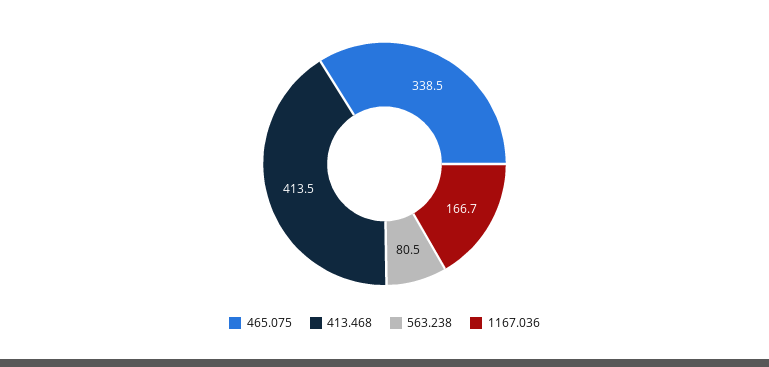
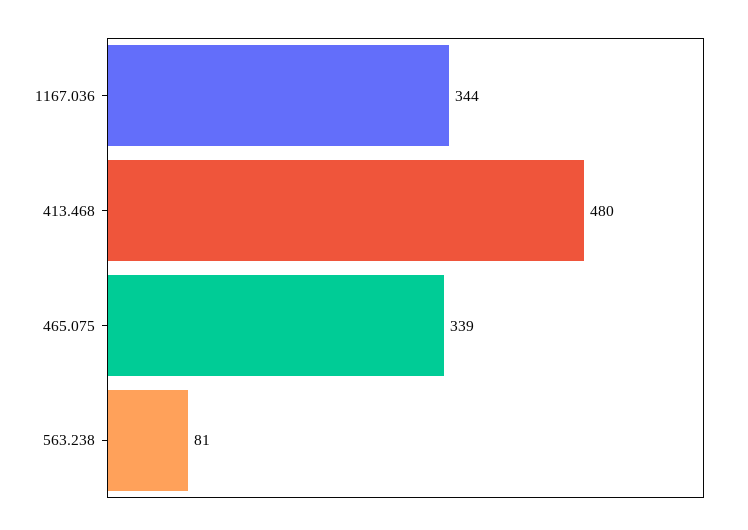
413.468: 413.5 -> 480
1167.036: 166.7 -> 344

